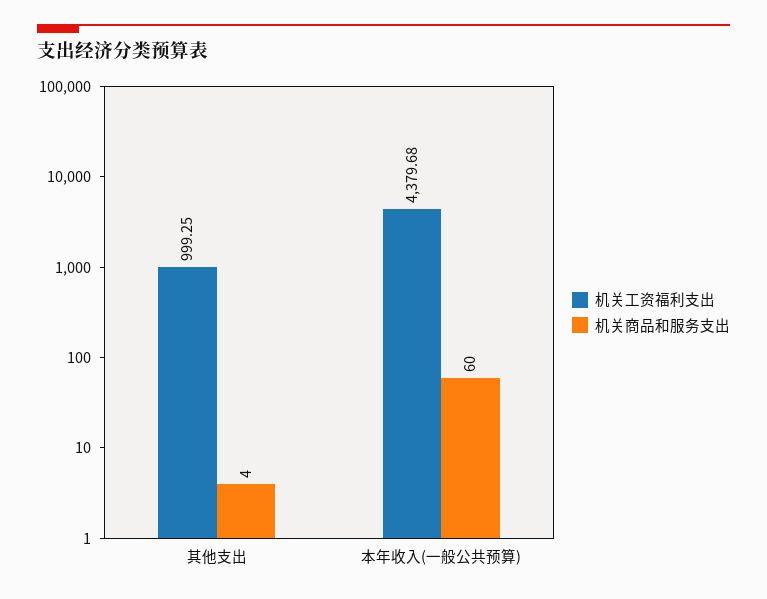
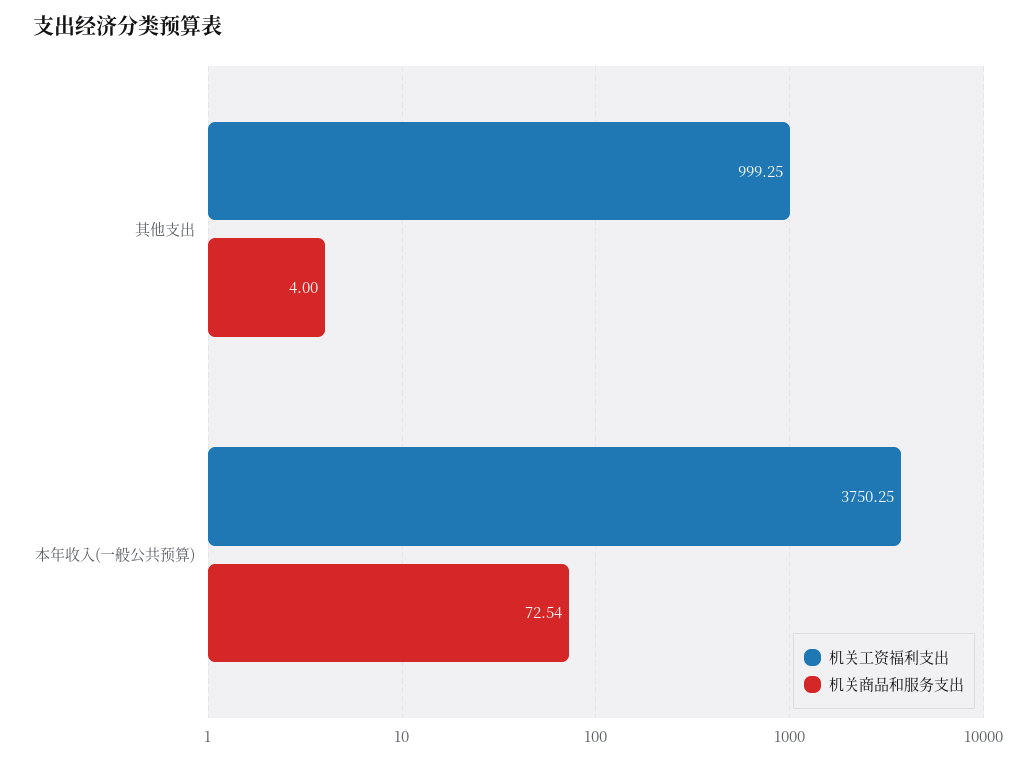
机关工资福利支出, 本年收入(一般公共预算): 4379.68 -> 3750.25
机关商品和服务支出, 本年收入(一般公共预算): 60 -> 72.54

